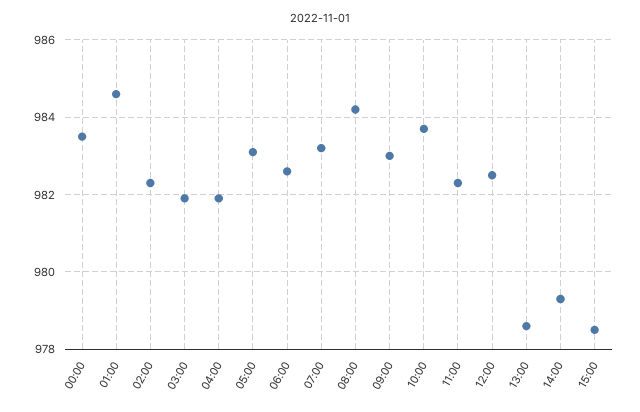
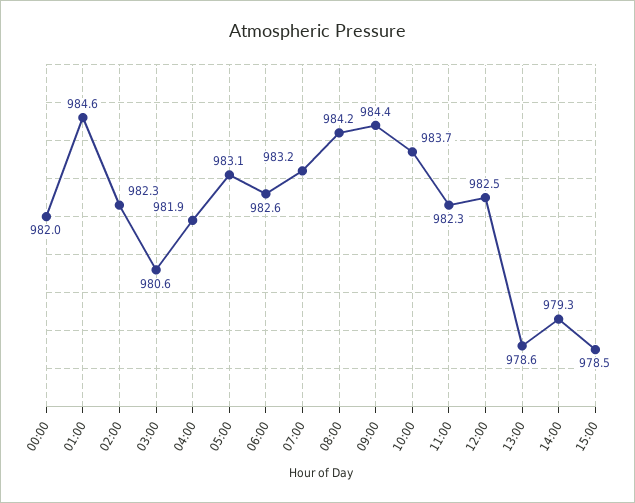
00:00: 983.5 -> 982
03:00: 982 -> 980.6
09:00: 983 -> 984.4

